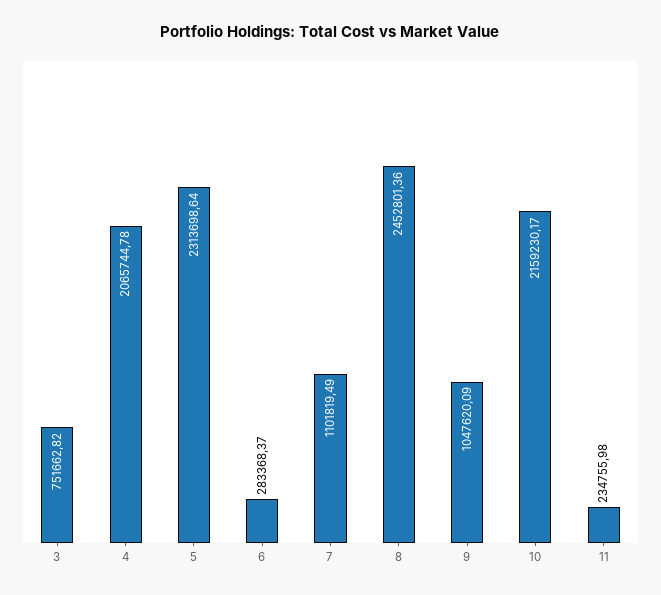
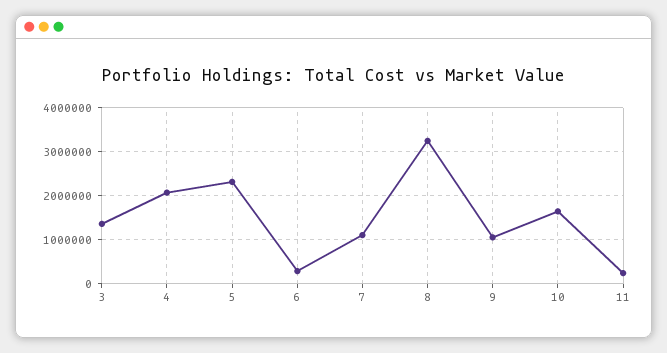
3: 751662.82 -> 1400000
8: 2452801.36 -> 3200000
10: 2159230.17 -> 1600000

